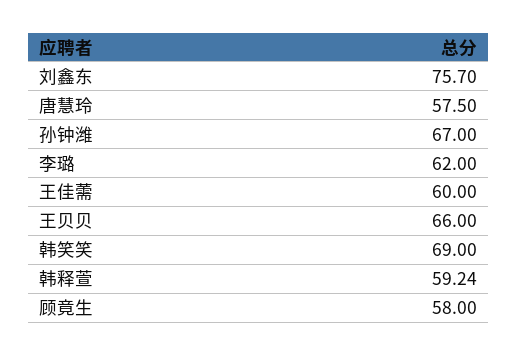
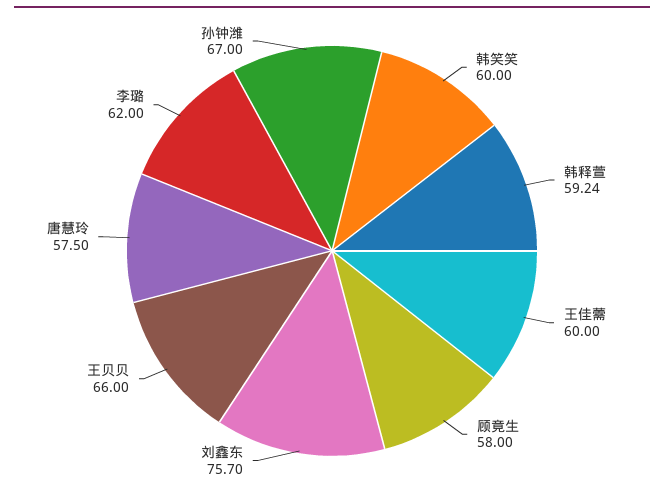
韩笑笑: 69 -> 60

